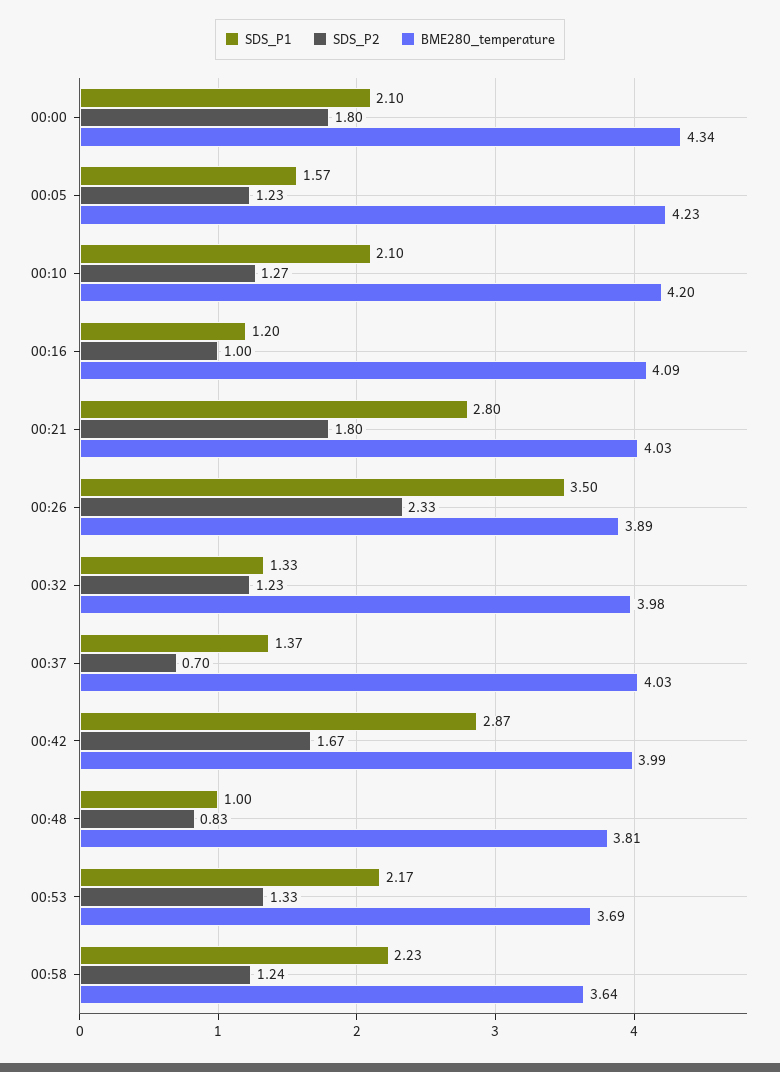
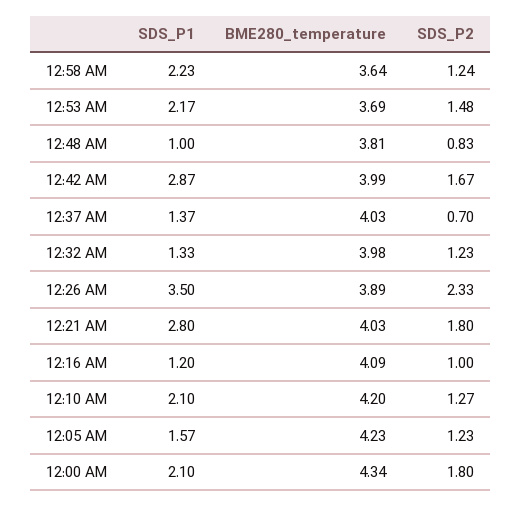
SDS_P2, 00:53: 1.33 -> 1.48

